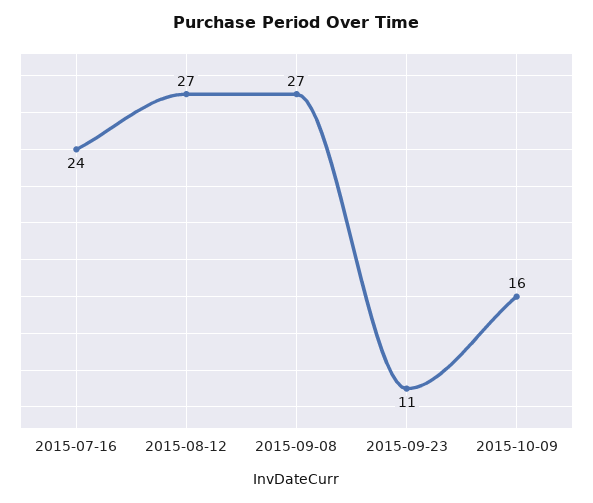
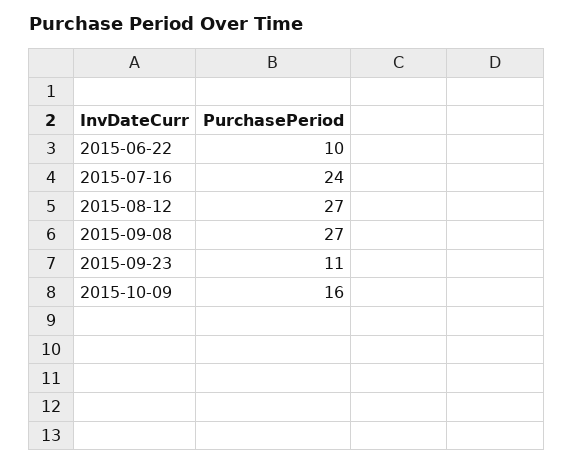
2015-06-22: none -> 10

